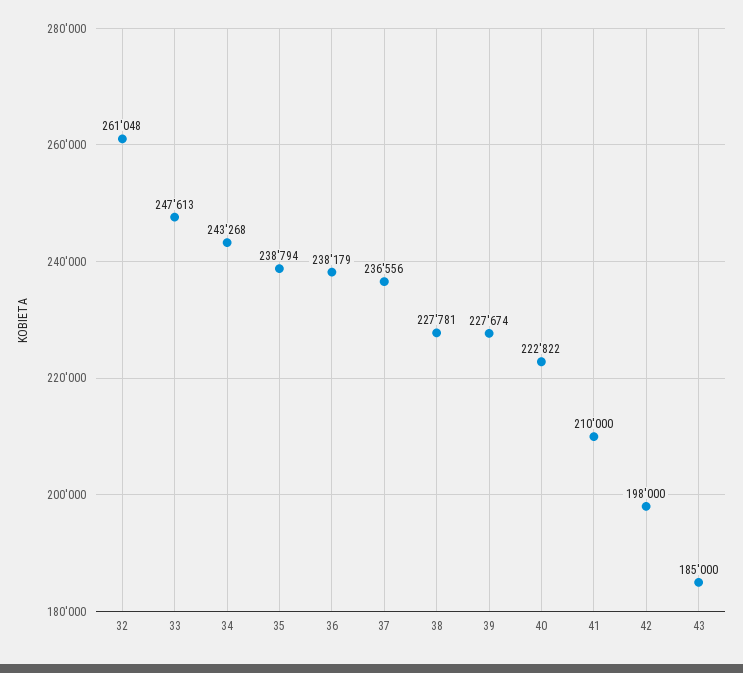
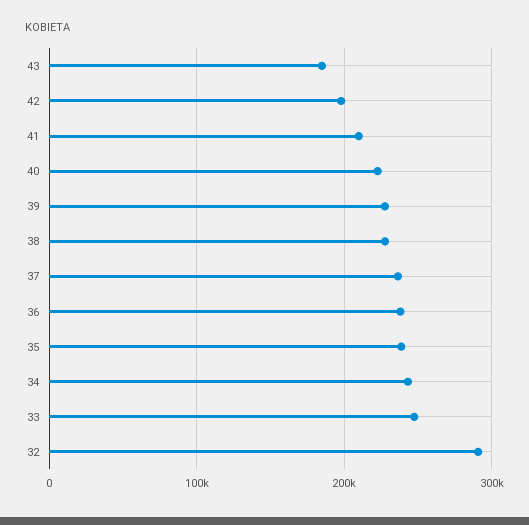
32: 261048 -> 290000

